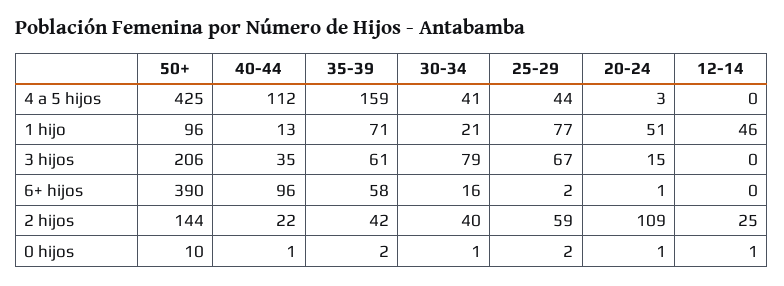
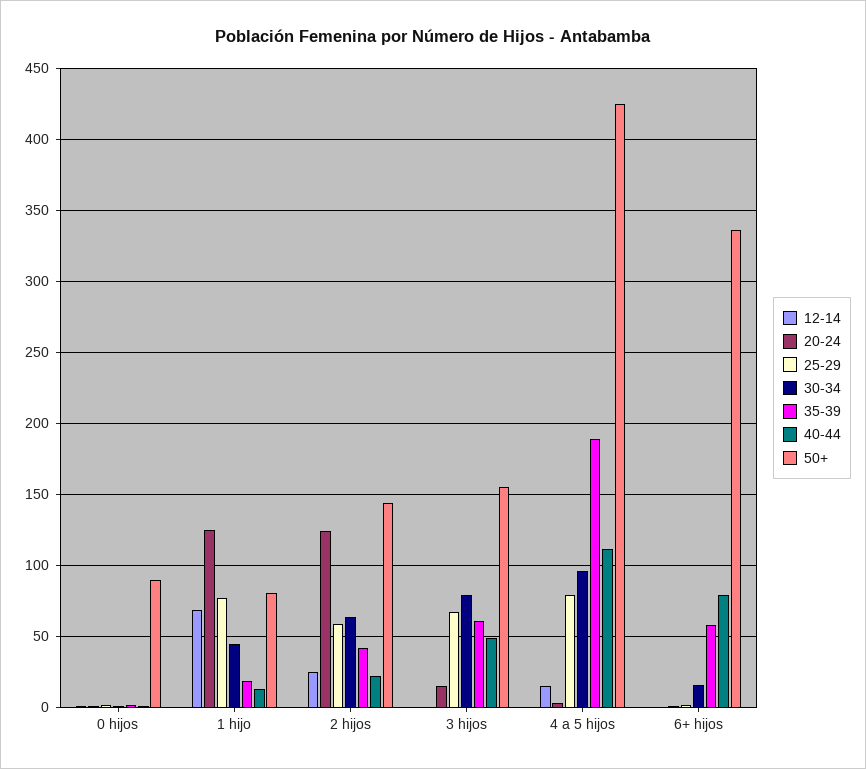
35-39, 4 a 5 hijos: 159 -> 190
30-34, 4 a 5 hijos: 41 -> 95
25-29, 4 a 5 hijos: 44 -> 80
12-14, 4 a 5 hijos: 0 -> 15
50+, 1 hijo: 96 -> 80
35-39, 1 hijo: 71 -> 20
30-34, 1 hijo: 21 -> 45
20-24, 1 hijo: 51 -> 125
12-14, 1 hijo: 46 -> 70
50+, 3 hijos: 206 -> 155
40-44, 3 hijos: 35 -> 50
50+, 6+ hijos: 390 -> 335
40-44, 6+ hijos: 96 -> 80
30-34, 2 hijos: 40 -> 65
20-24, 2 hijos: 109 -> 125
50+, 0 hijos: 10 -> 90

